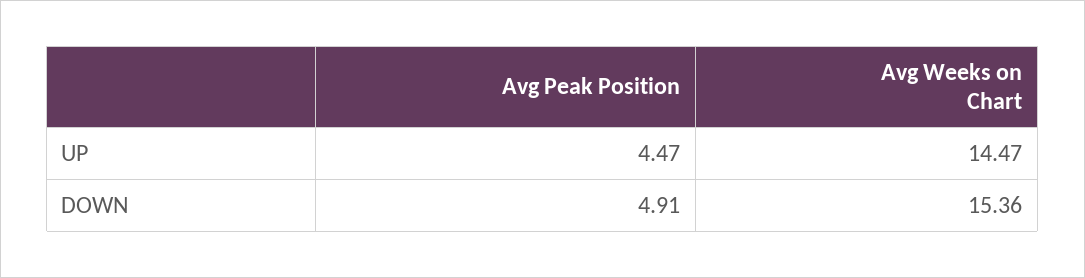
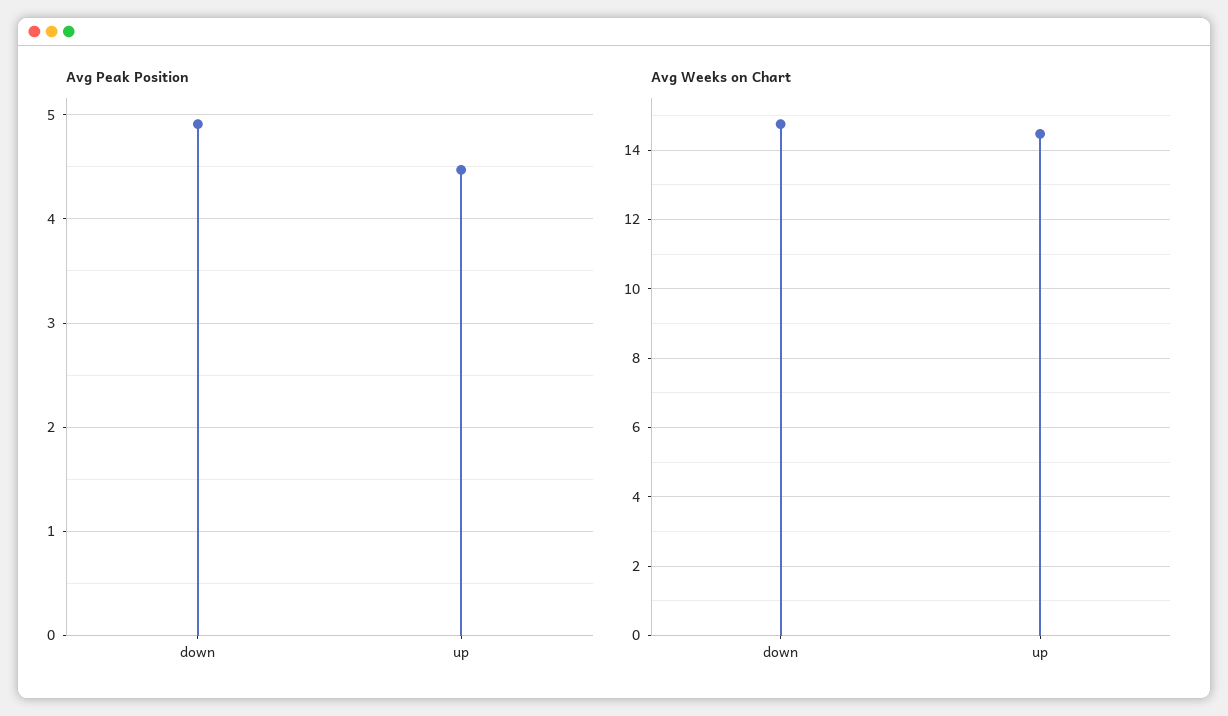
Avg Weeks on Chart, DOWN: 15.36 -> 14.8

